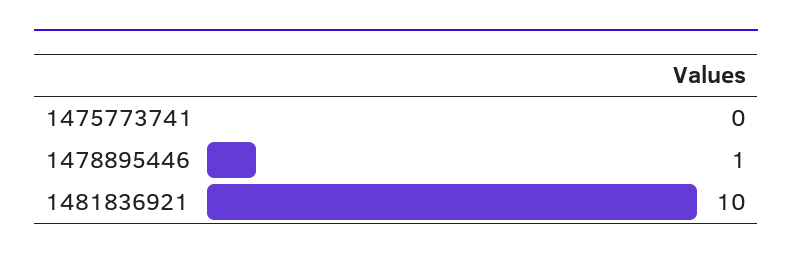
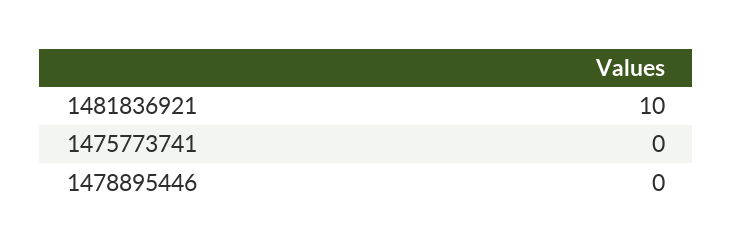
1478895446: 1 -> 0

